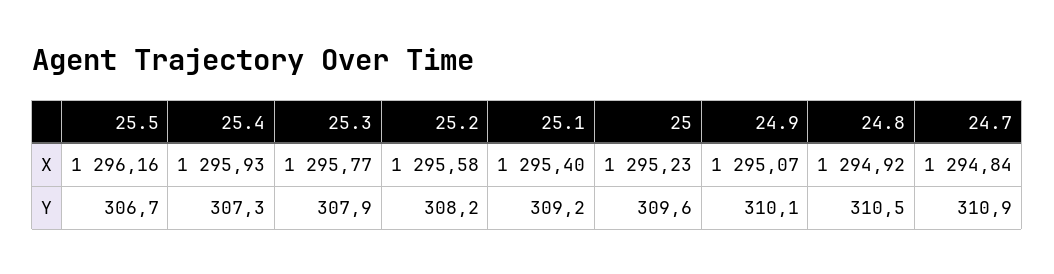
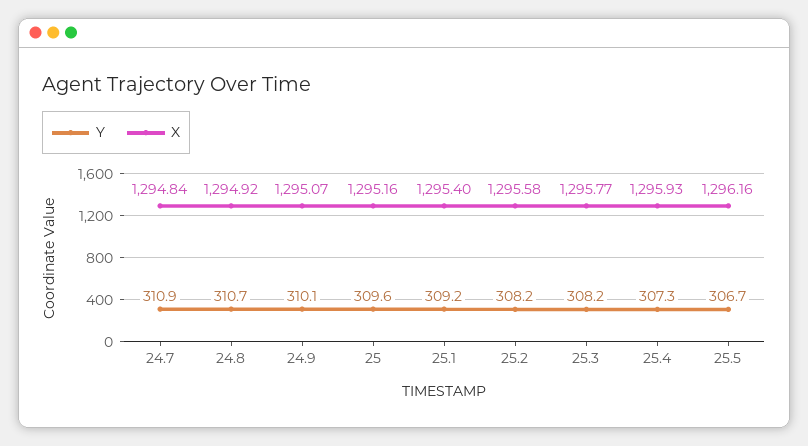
X, 25: 1295.23 -> 1295.16
Y, 25.3: 307.9 -> 308.2
Y, 24.8: 310.5 -> 310.7

